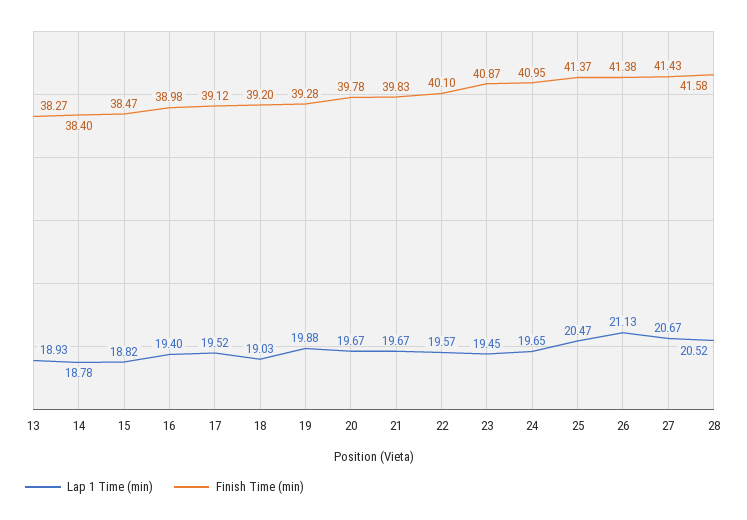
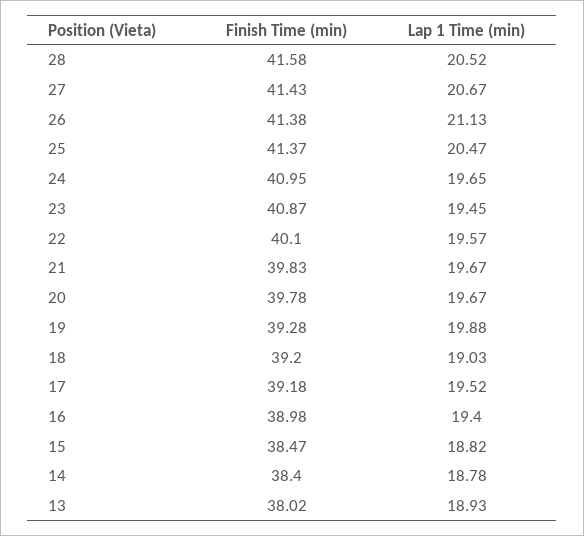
Finish Time (min), 13: 38.27 -> 38.02
Finish Time (min), 17: 39.12 -> 39.18

